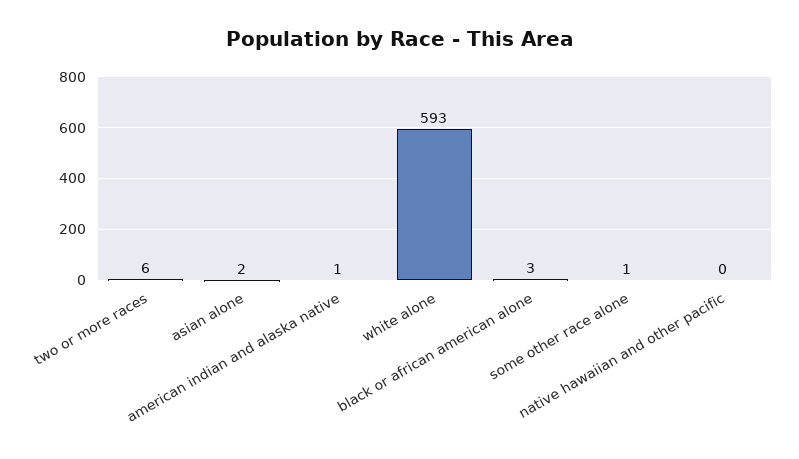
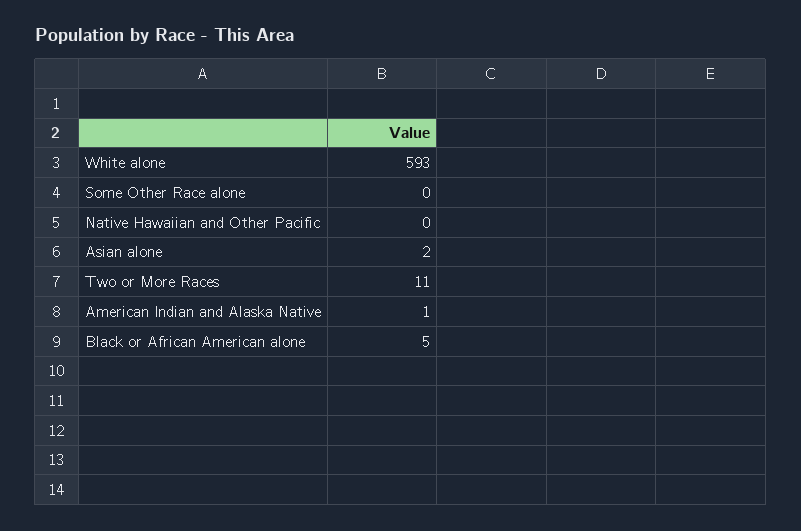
two or more races: 6 -> 11
black or african american alone: 3 -> 5
some other race alone: 1 -> 0

